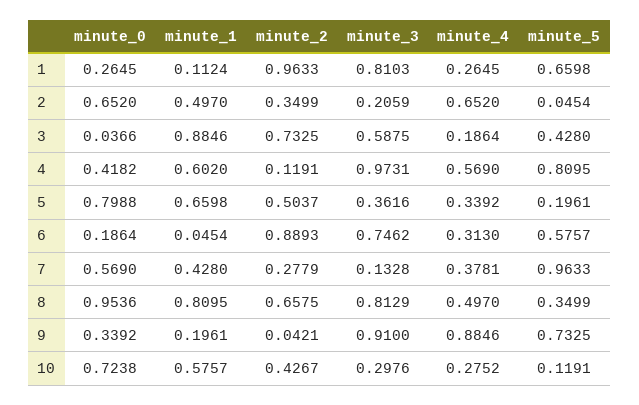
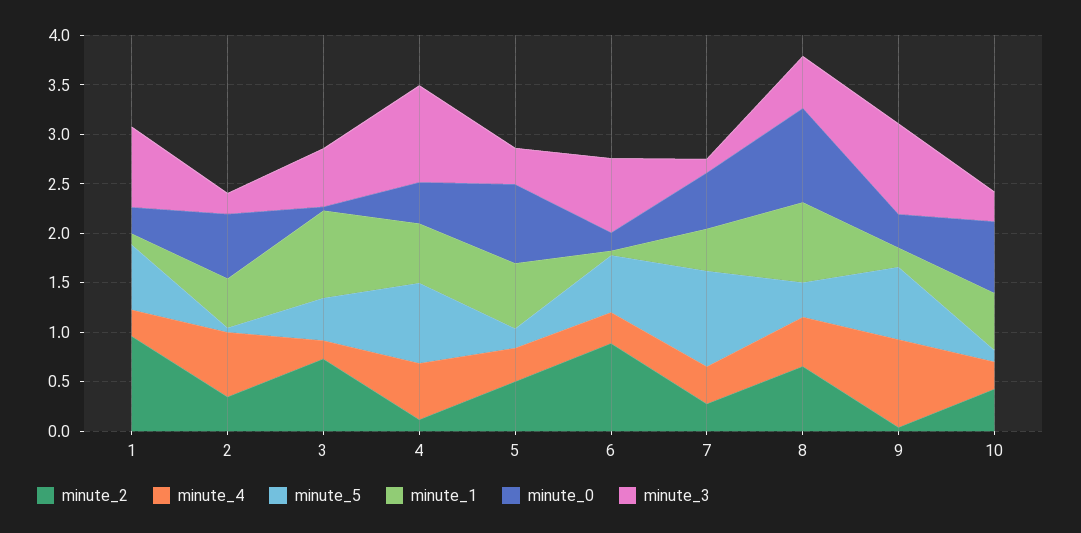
minute_3, 8: 0.8129 -> 0.5

